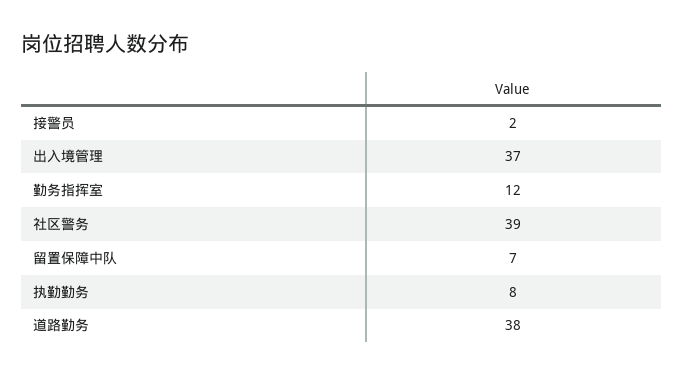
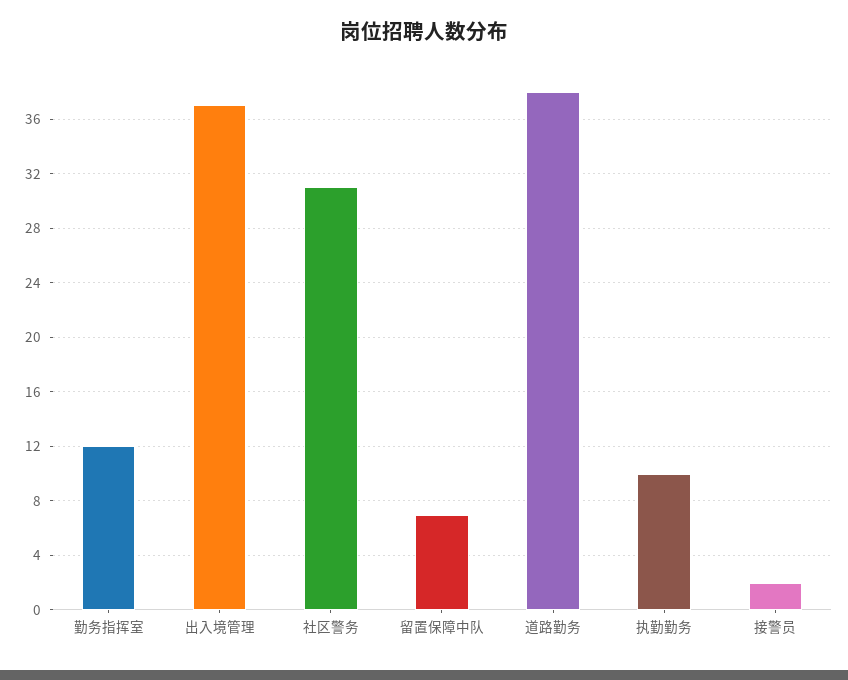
社区警务: 39 -> 31
执勤勤务: 8 -> 10

